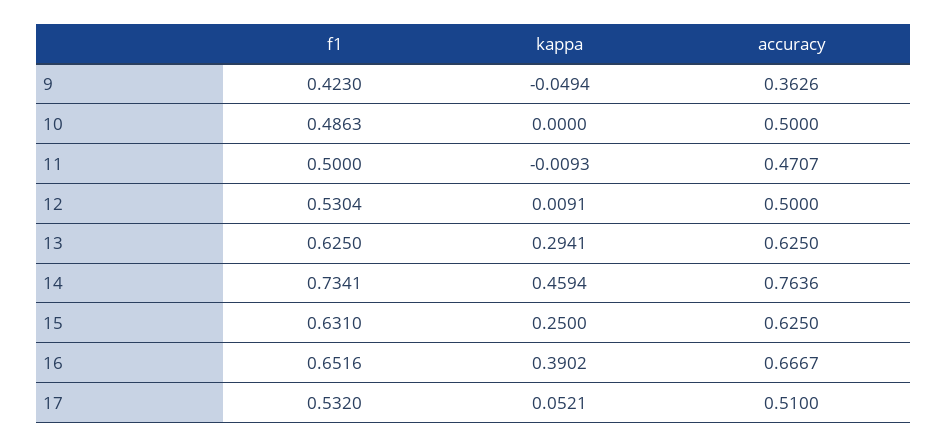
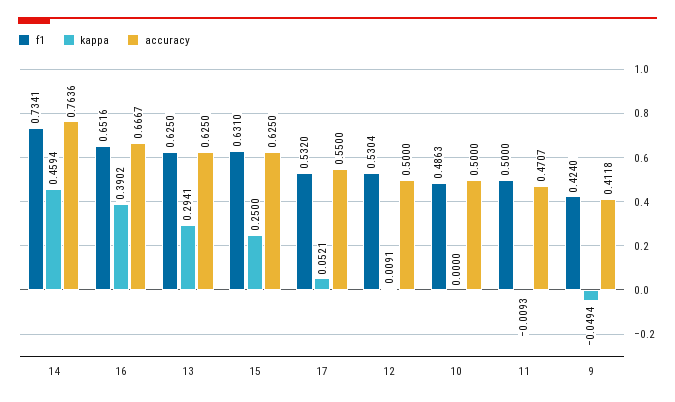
f1, 9: 0.423 -> 0.424
accuracy, 9: 0.3626 -> 0.4118
accuracy, 17: 0.51 -> 0.55

